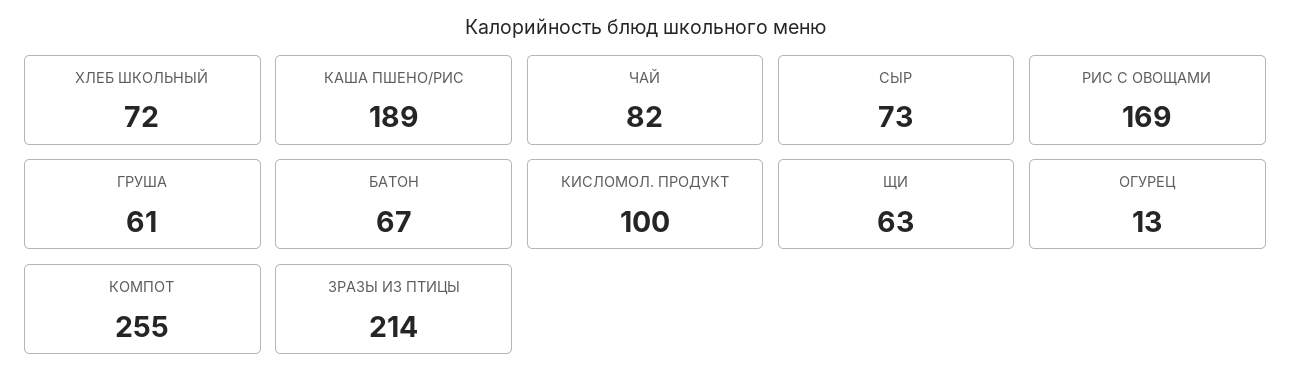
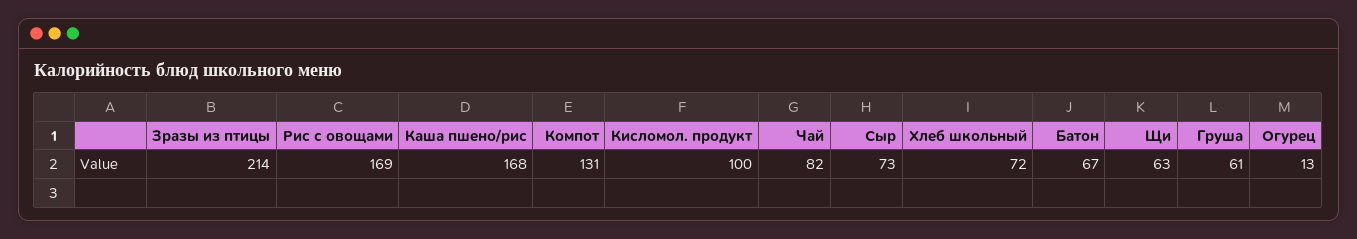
КАША ПШЕНО/РИС: 189 -> 168
КОМПОТ: 255 -> 131

